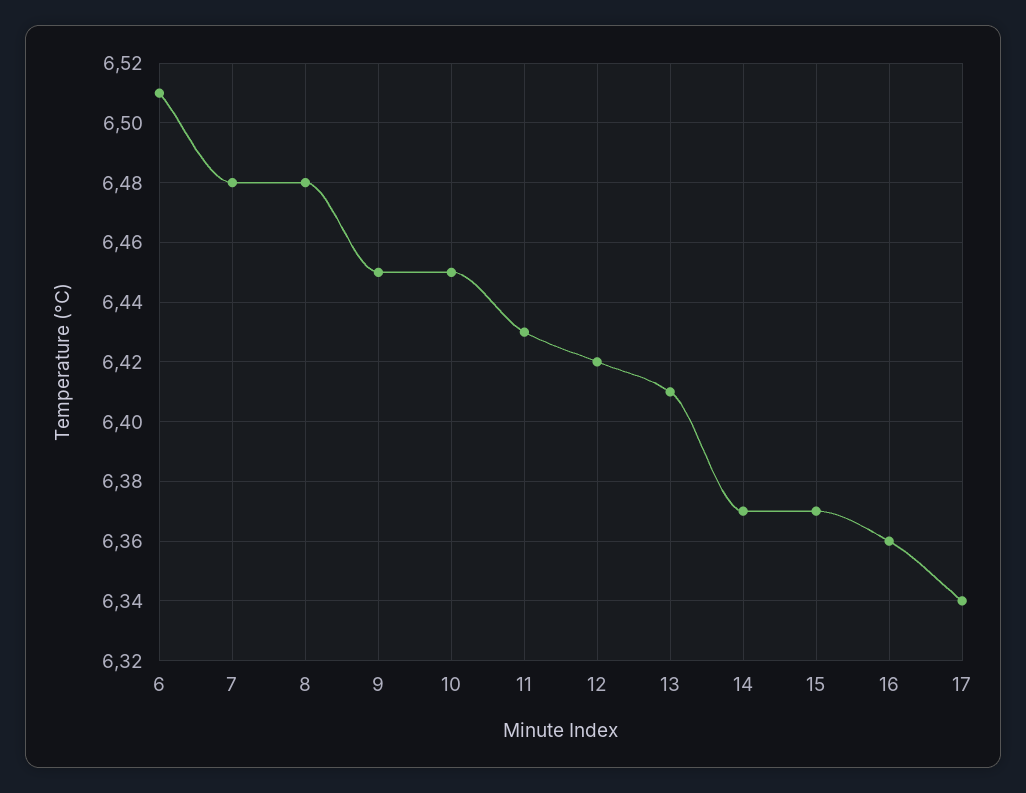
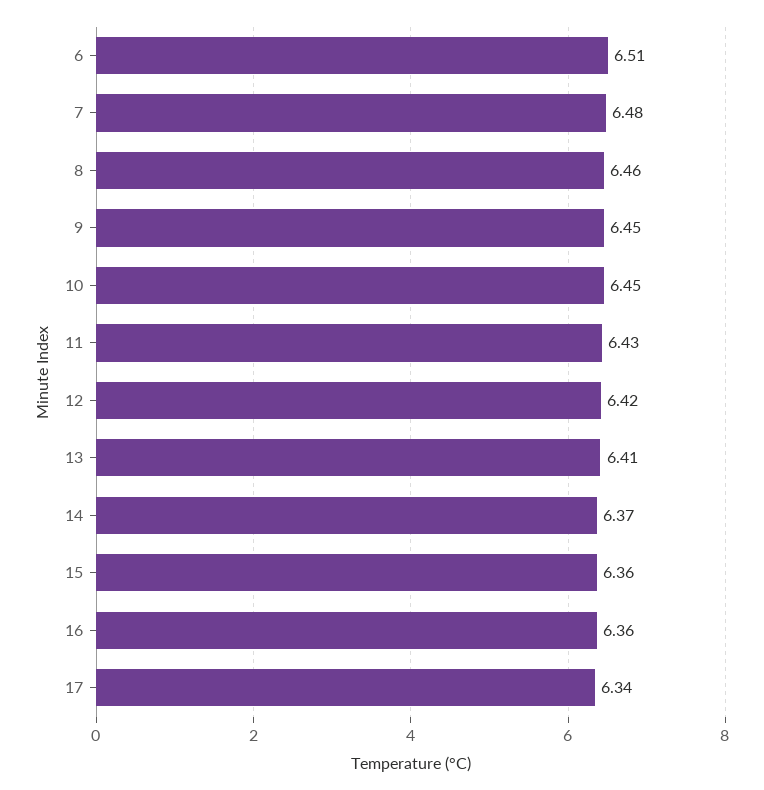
8: 6.48 -> 6.46
15: 6.37 -> 6.36

